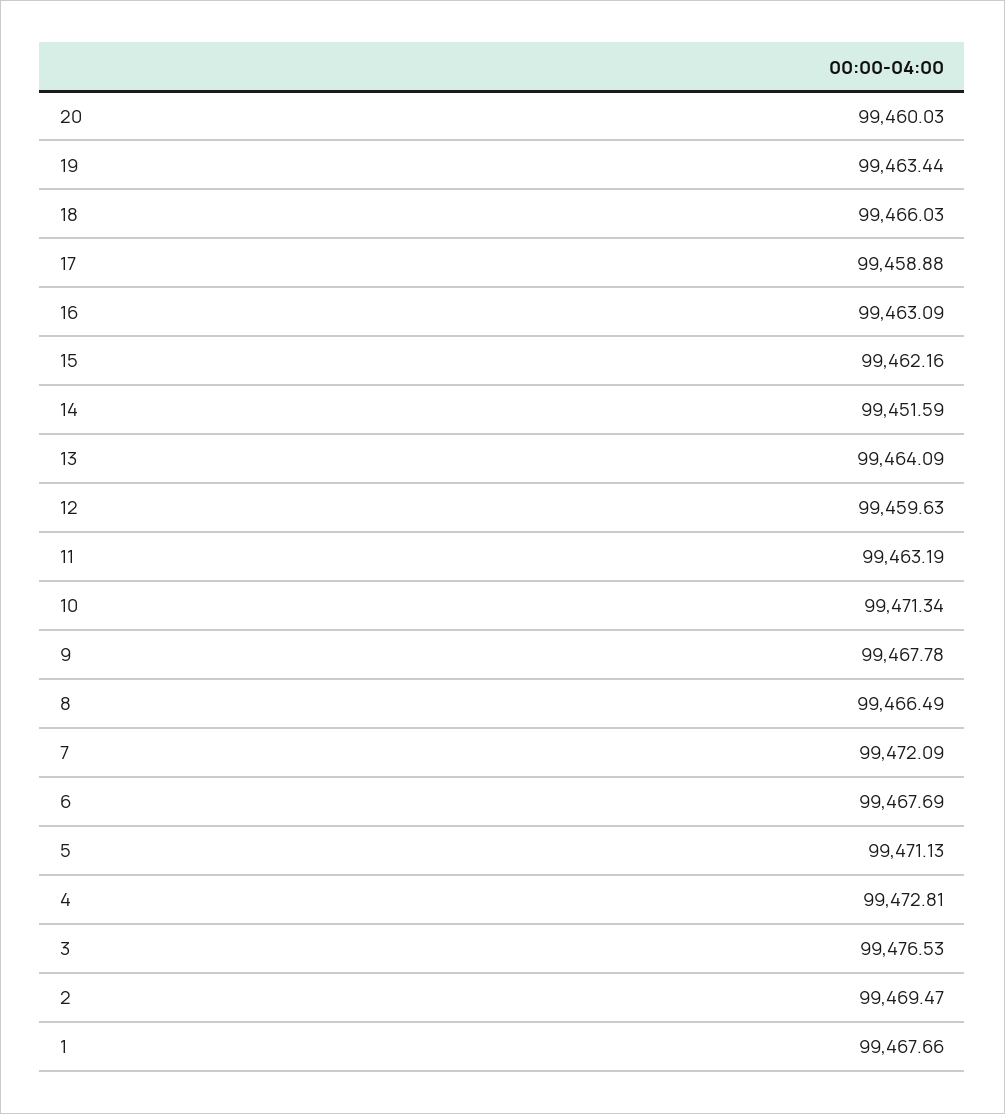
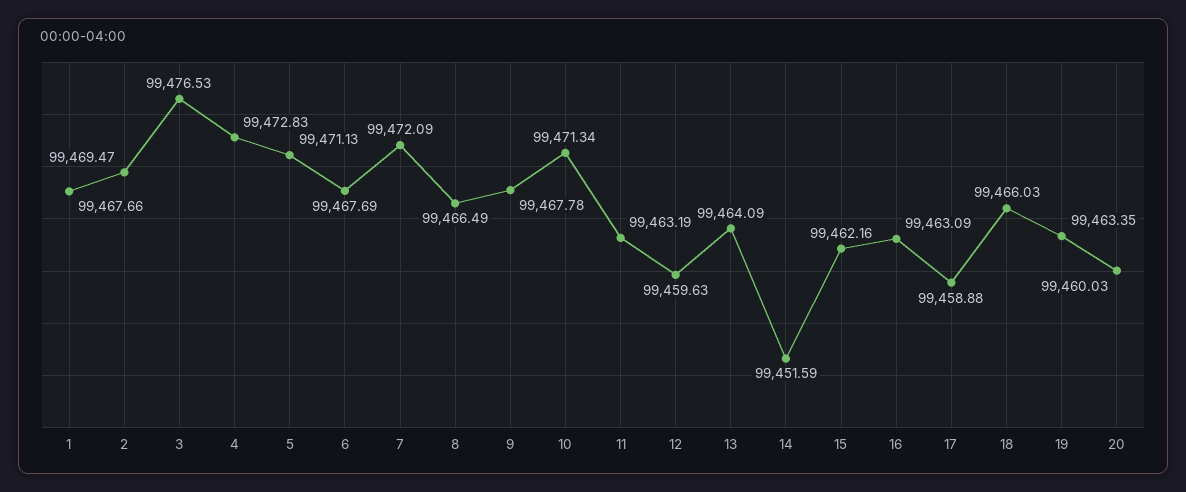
19: 99463.44 -> 99463.35
4: 99472.81 -> 99472.83

